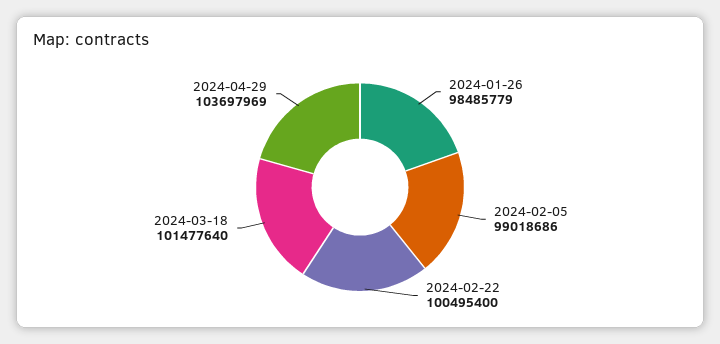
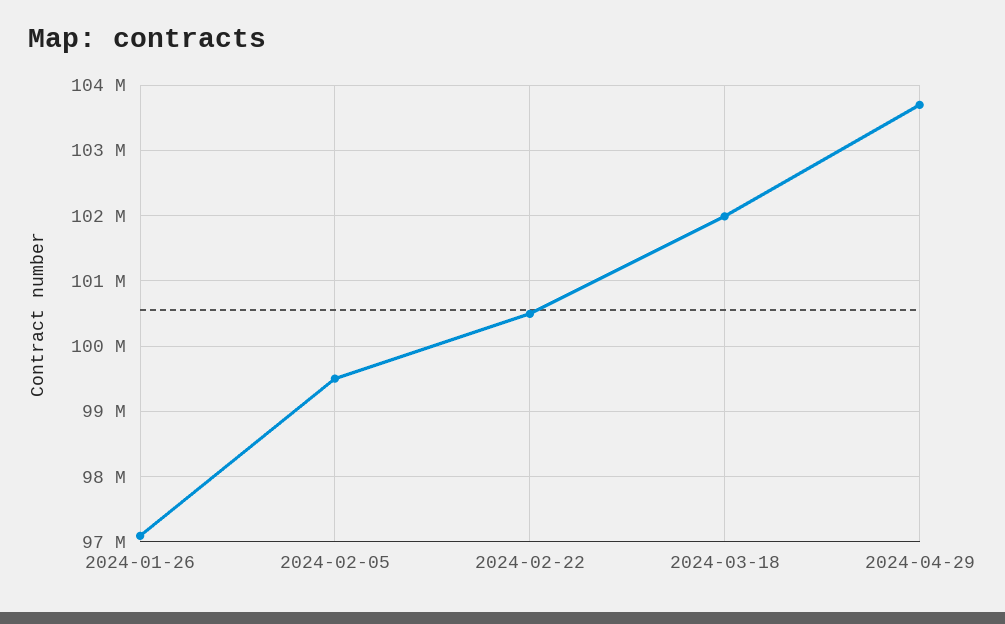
2024-01-26: 98485779 -> 97100000
2024-02-05: 99018686 -> 99500000
2024-03-18: 101477640 -> 102000000

